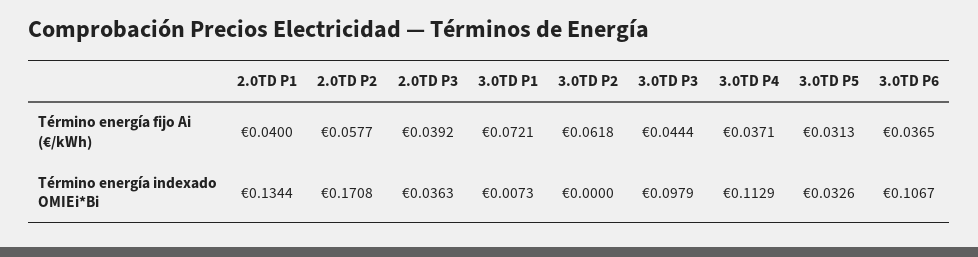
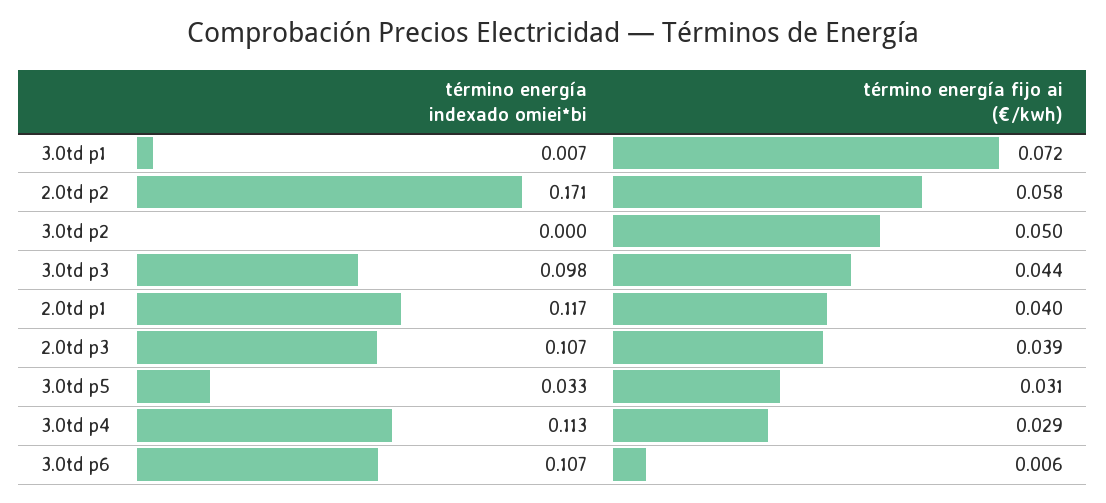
3.0TD P2, Término energía fijo Ai (€/kWh): 0.0618 -> 0.05
3.0TD P4, Término energía fijo Ai (€/kWh): 0.0371 -> 0.029
3.0TD P6, Término energía fijo Ai (€/kWh): 0.0365 -> 0.006
2.0TD P1, Término energía indexado OMIEi*Bi: 0.1344 -> 0.117
2.0TD P3, Término energía indexado OMIEi*Bi: 0.0363 -> 0.107

